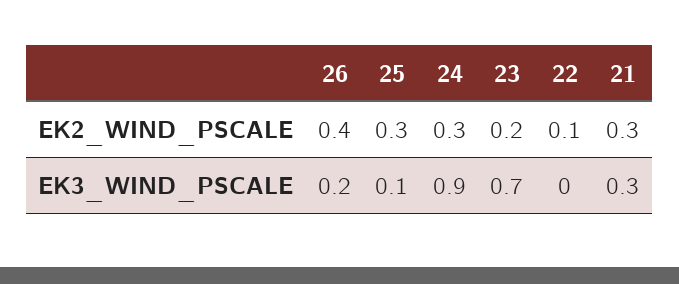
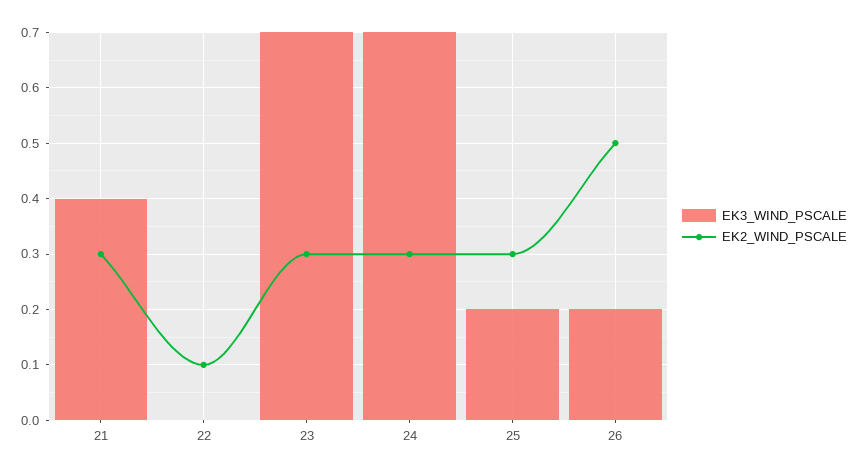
EK2_WIND_PSCALE, 26: 0.4 -> 0.5
EK2_WIND_PSCALE, 23: 0.2 -> 0.3
EK3_WIND_PSCALE, 25: 0.1 -> 0.2
EK3_WIND_PSCALE, 24: 0.9 -> 0.7
EK3_WIND_PSCALE, 21: 0.3 -> 0.4

